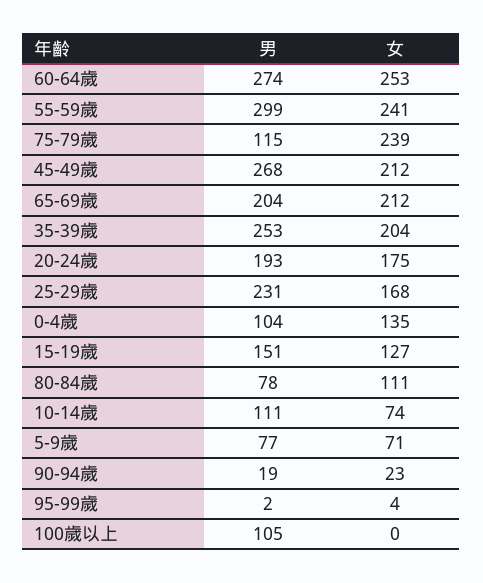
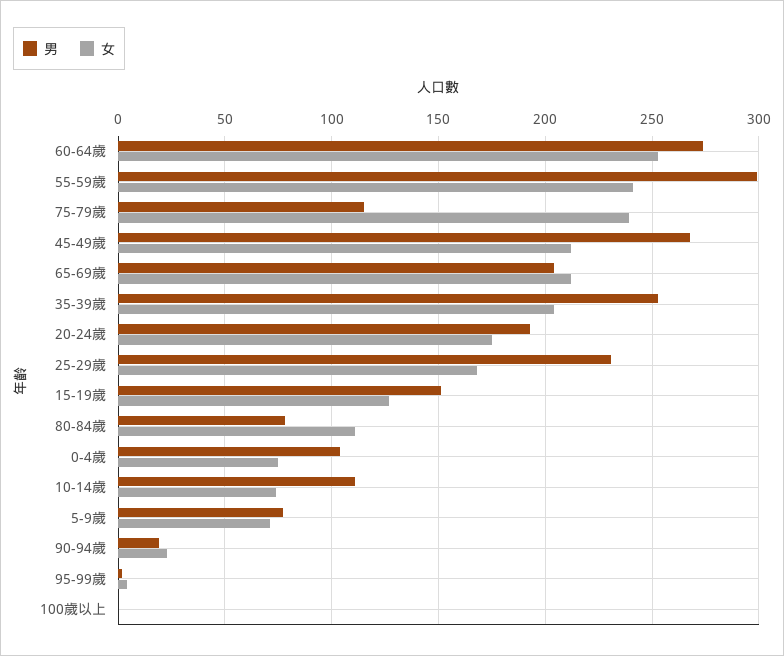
女, 0-4歲: 135 -> 75
男, 100歲以上: 105 -> 0

